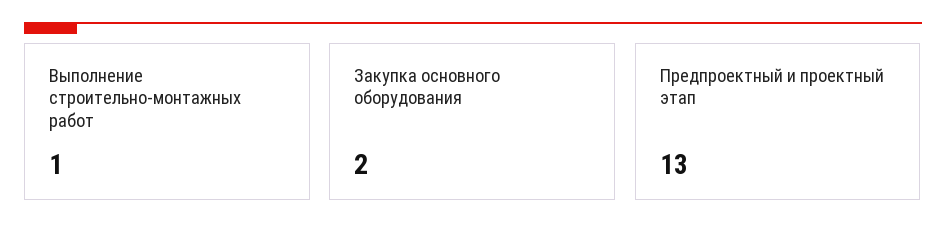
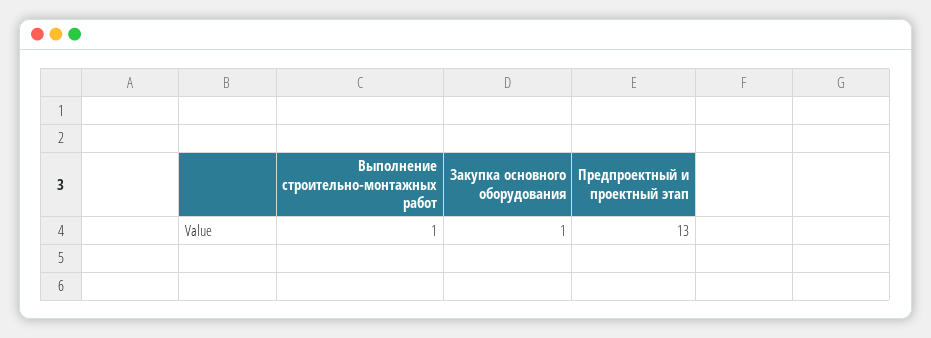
Закупка основного оборудования: 2 -> 1

